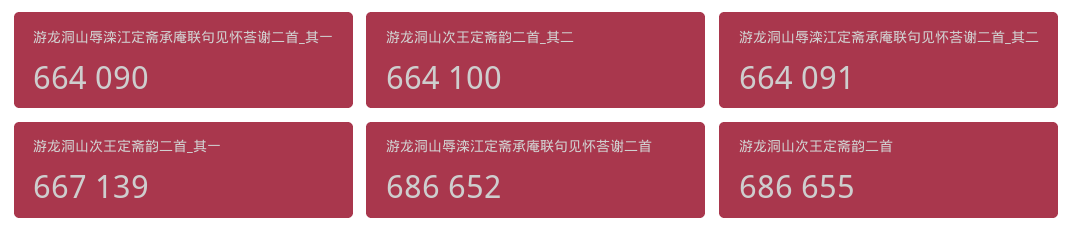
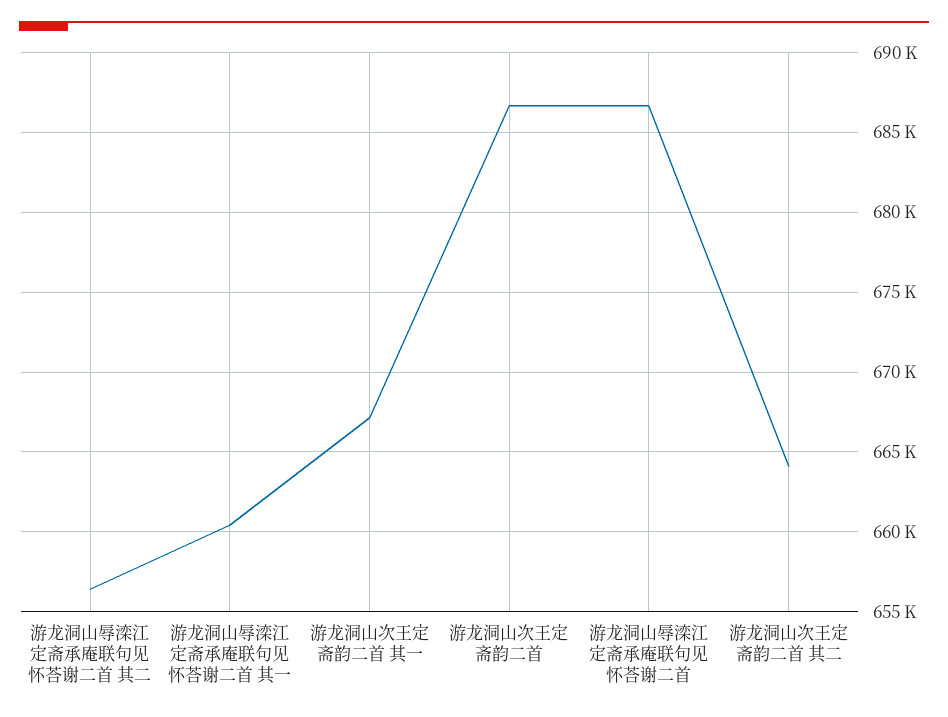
游龙洞山辱滦江定斋承庵联句见怀荅谢二首_其一: 664090 -> 660500
游龙洞山辱滦江定斋承庵联句见怀荅谢二首_其二: 664091 -> 656500

